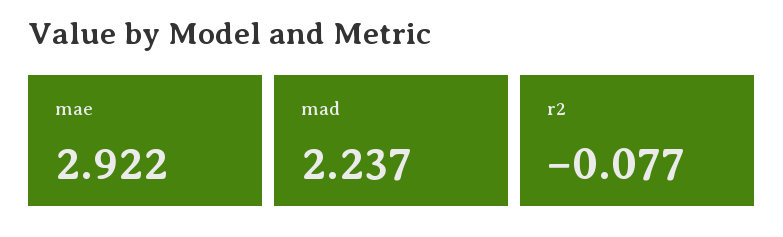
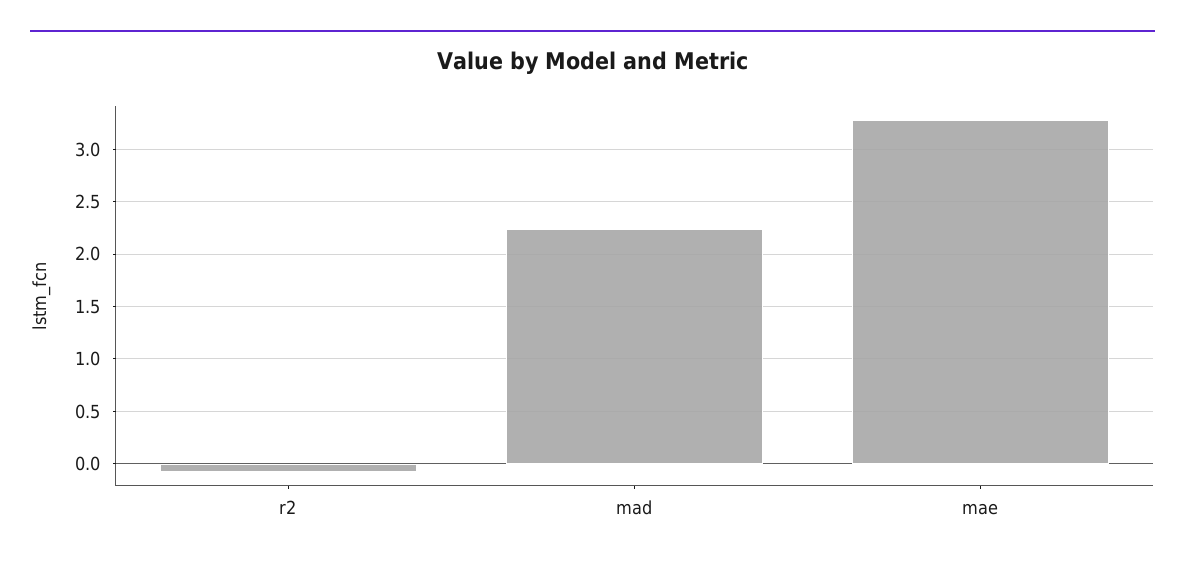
mae: 2.922 -> 3.3

